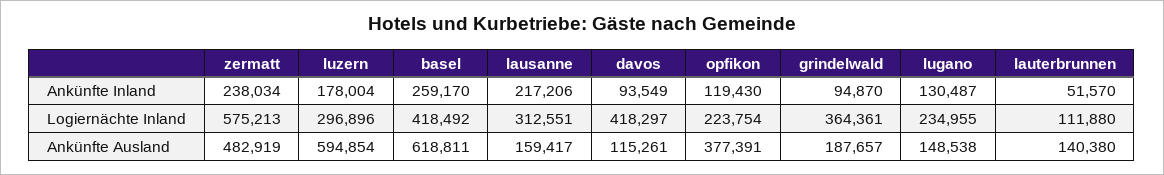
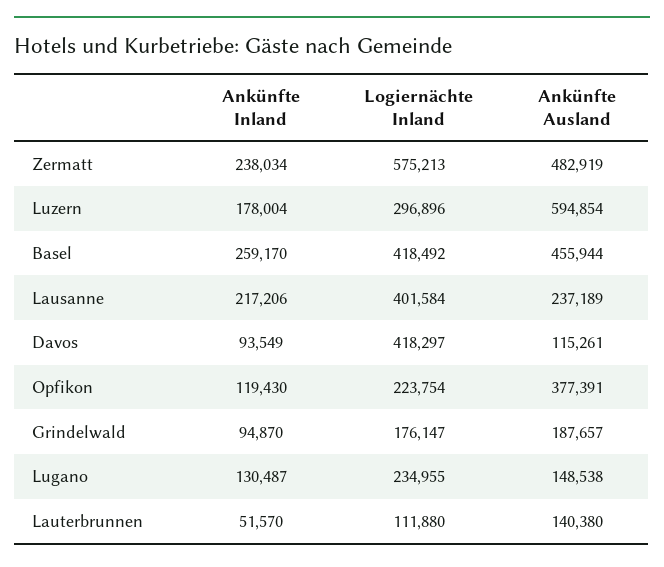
lausanne, Logiernächte Inland: 312551 -> 401584
grindelwald, Logiernächte Inland: 364361 -> 176147
basel, Ankünfte Ausland: 618811 -> 455944
lausanne, Ankünfte Ausland: 159417 -> 237189

